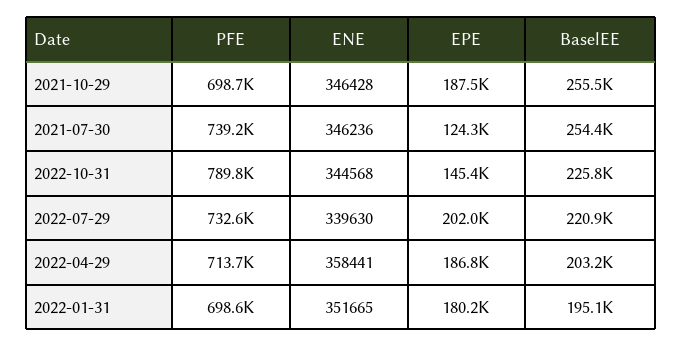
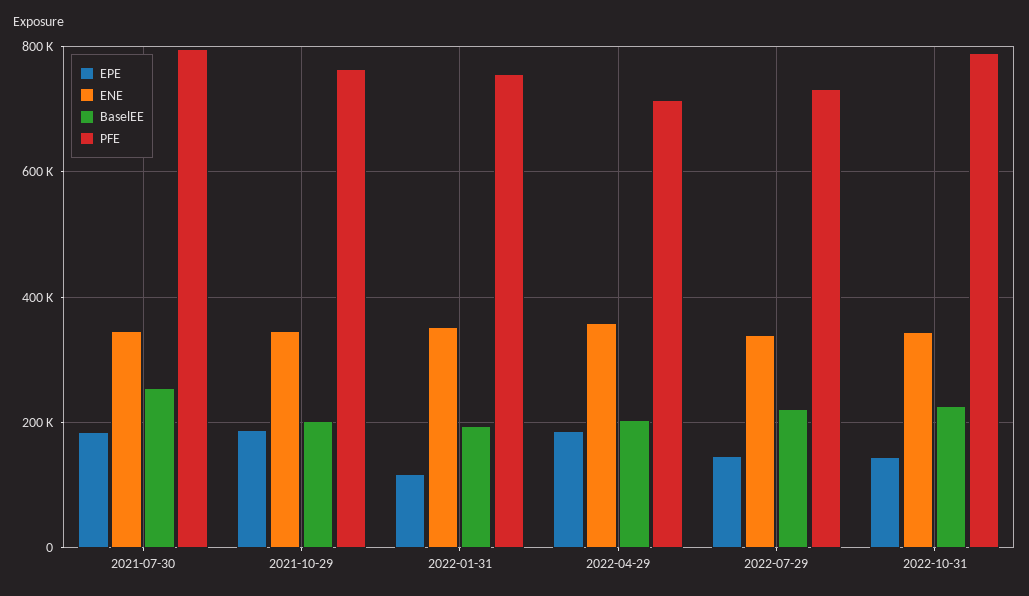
PFE, 2021-10-29: 698700 -> 760000
BaselEE, 2021-10-29: 255500 -> 200000
PFE, 2021-07-30: 739200 -> 800000
EPE, 2021-07-30: 124300 -> 180000
EPE, 2022-07-29: 202000 -> 140000
PFE, 2022-01-31: 698600 -> 760000
EPE, 2022-01-31: 180200 -> 120000

